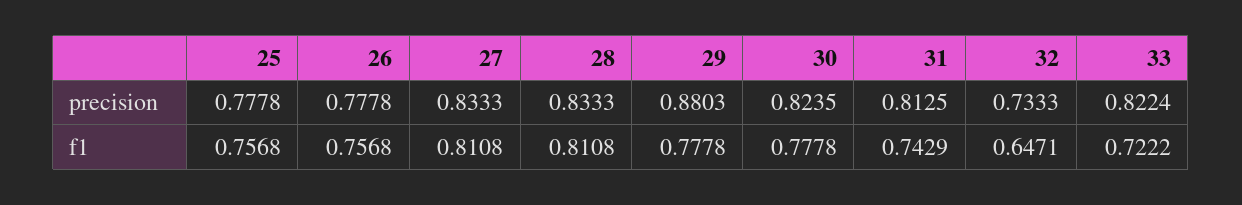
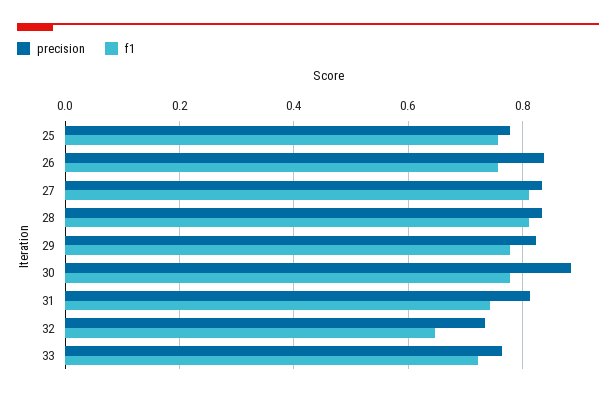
precision, 26: 0.7778 -> 0.84
precision, 29: 0.8803 -> 0.82
precision, 30: 0.8235 -> 0.88
precision, 33: 0.8224 -> 0.76

